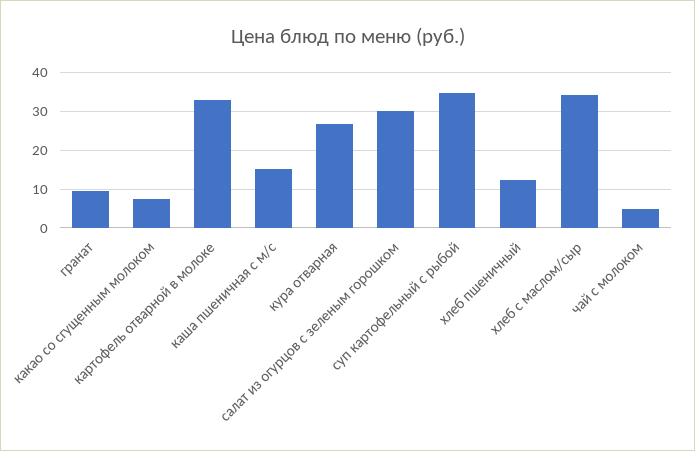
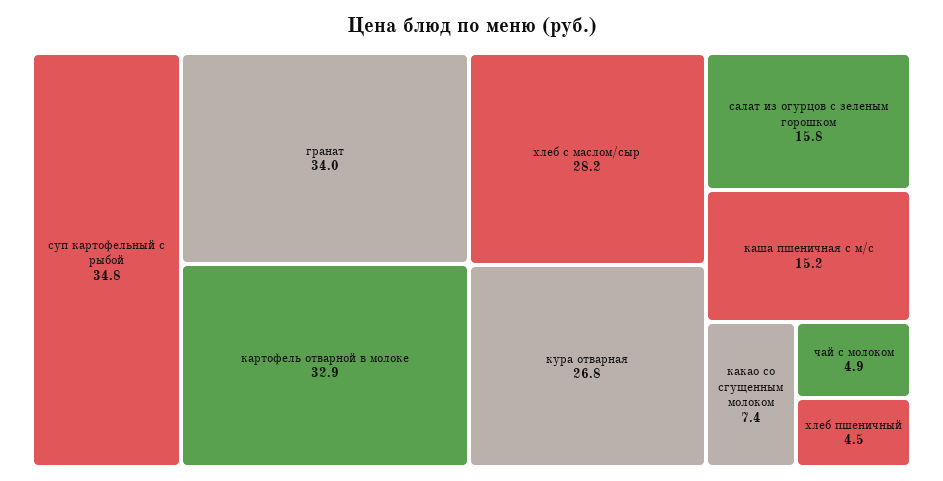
гранат: 10 -> 34
салат из огурцов с зеленым горошком: 30 -> 15.8
хлеб пшеничный: 12 -> 4.5
хлеб с маслом/сыр: 34 -> 28.2

